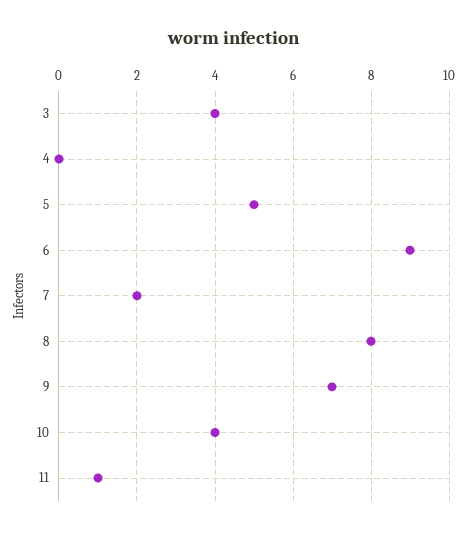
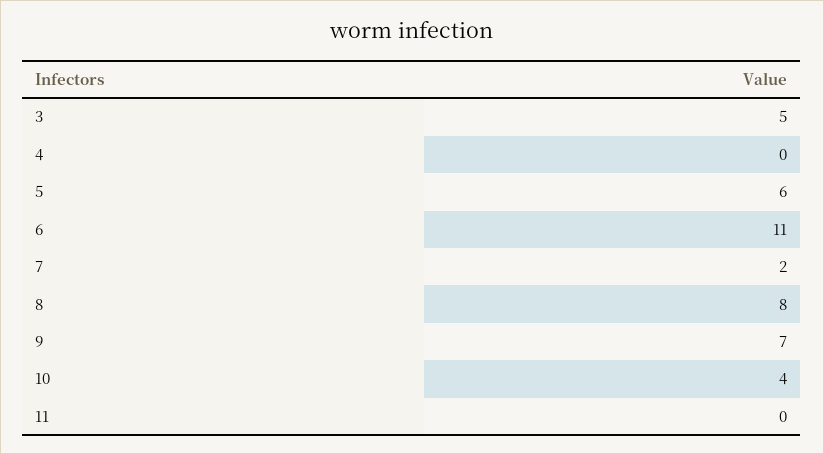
3: 4 -> 5
5: 5 -> 6
6: 9 -> 11
11: 1 -> 0

